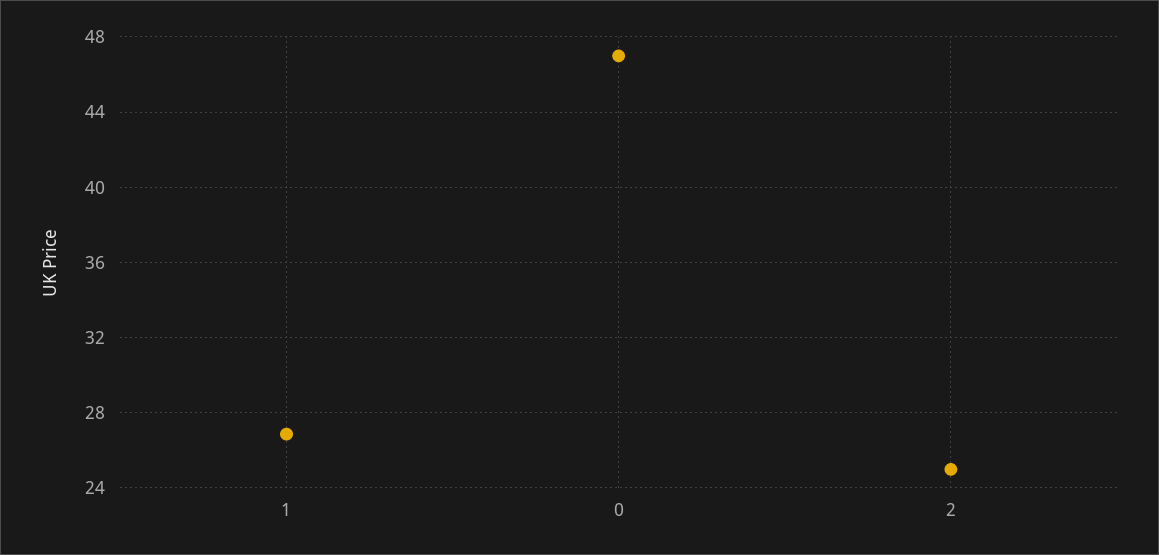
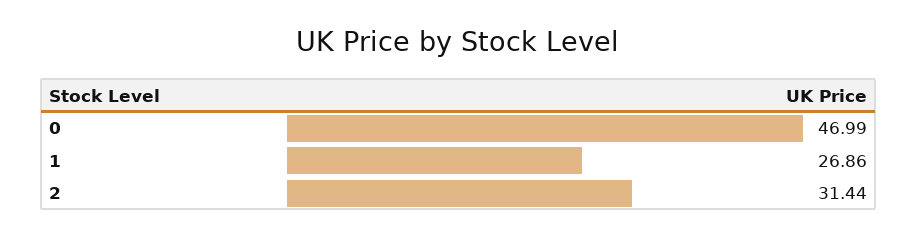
2: 25 -> 31.44

